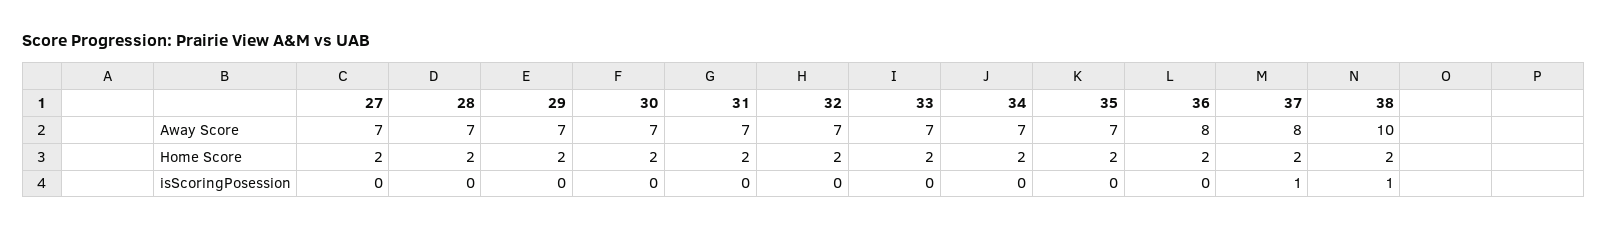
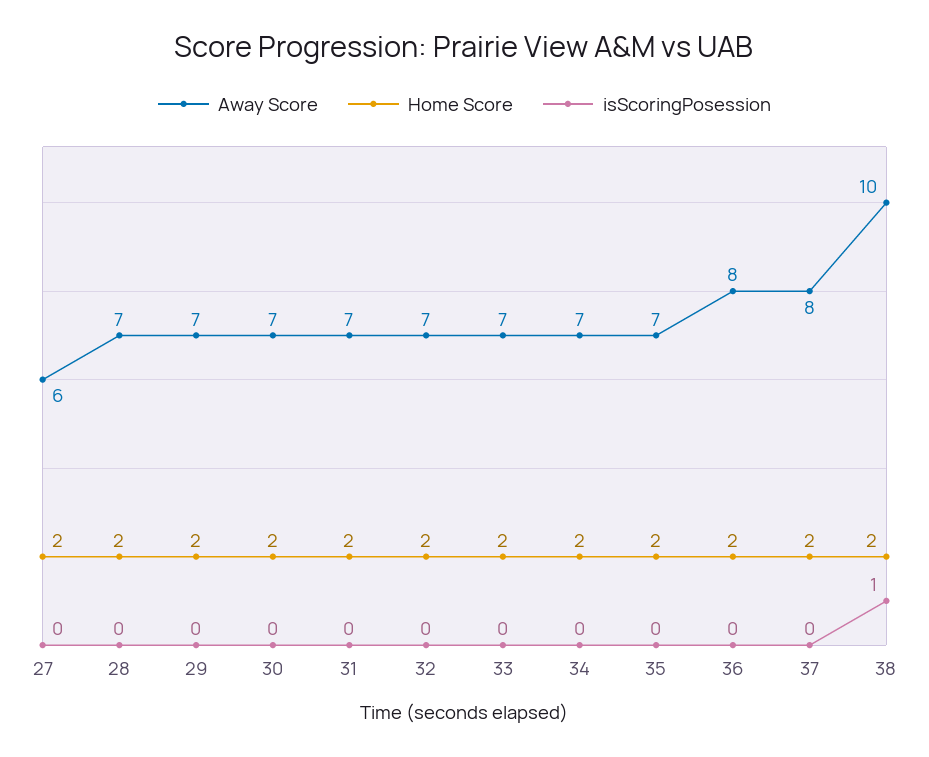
Away Score, 27: 7 -> 6
isScoringPosession, 37: 1 -> 0

